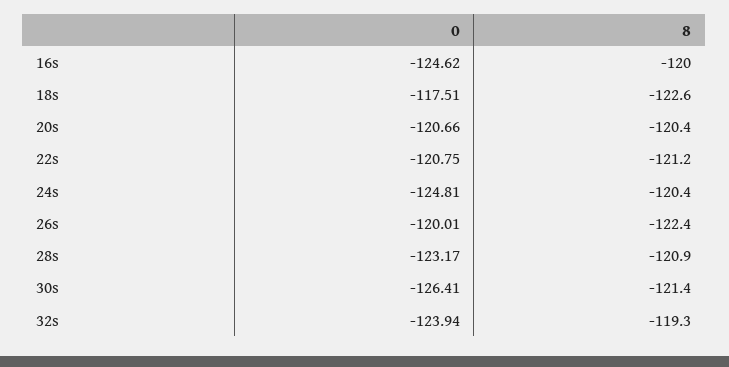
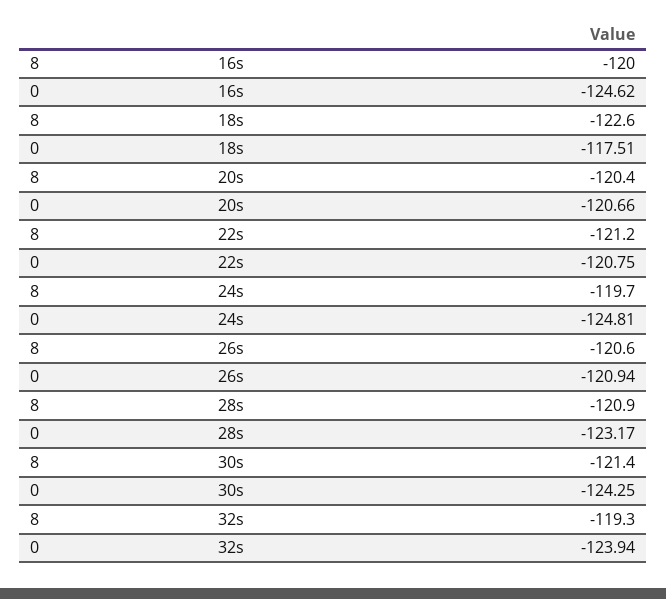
8, 24s: -120.4 -> -119.7
0, 26s: -120.01 -> -120.94
8, 26s: -122.4 -> -120.6
0, 30s: -126.41 -> -124.25

